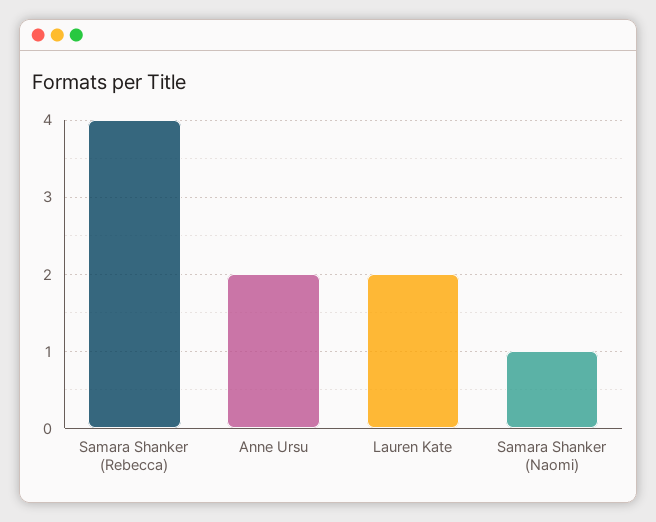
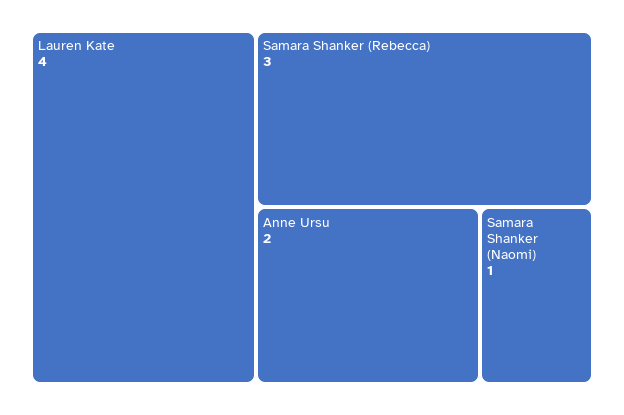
Samara Shanker (Rebecca): 4 -> 3
Lauren Kate: 2 -> 4

